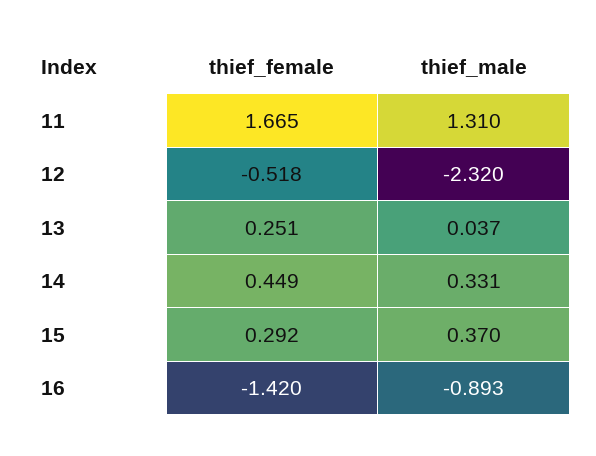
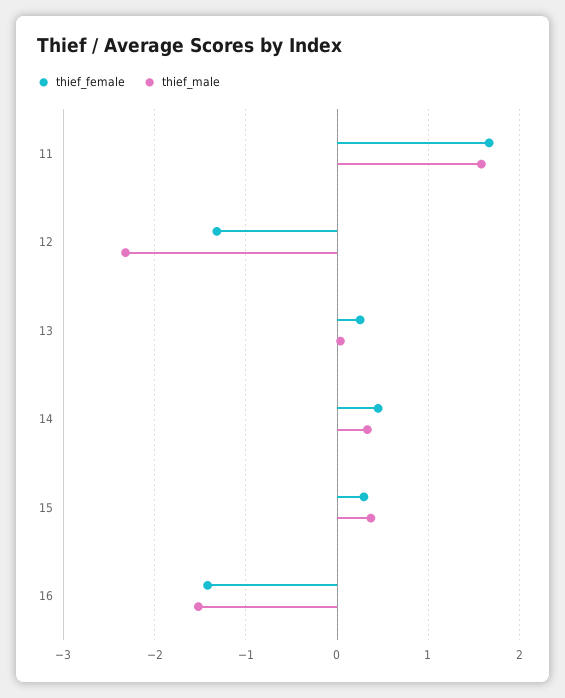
thief_male, 11: 1.31 -> 1.6
thief_female, 12: -0.518 -> -1.3
thief_male, 16: -0.893 -> -1.5

